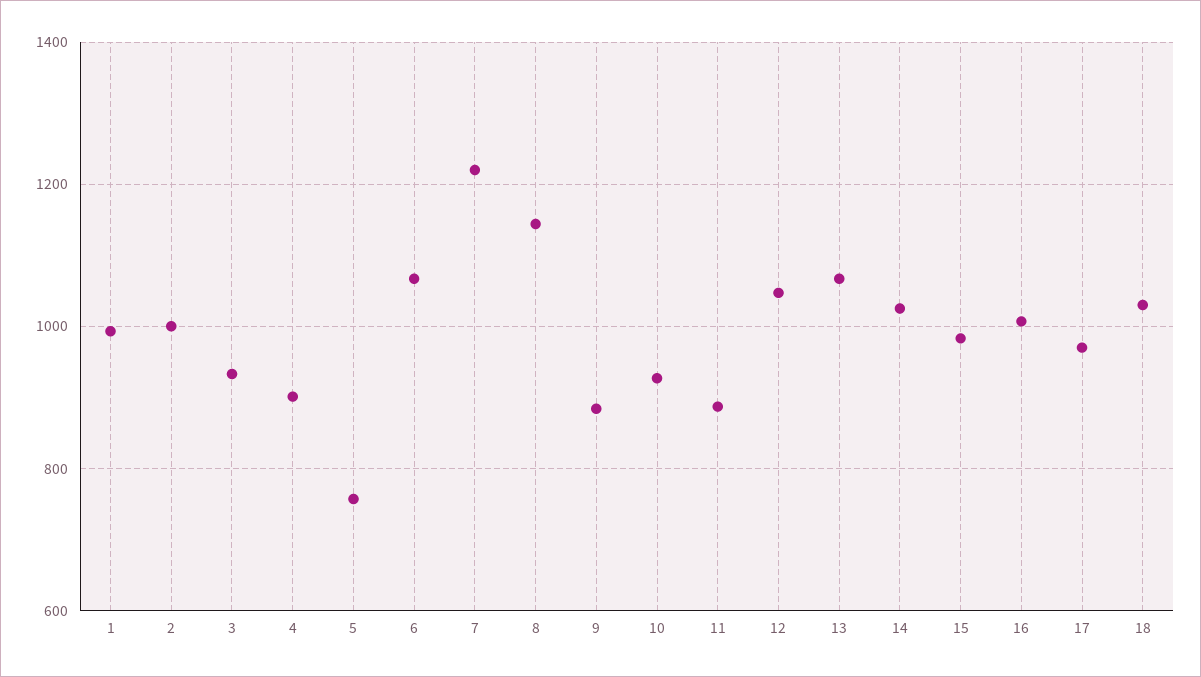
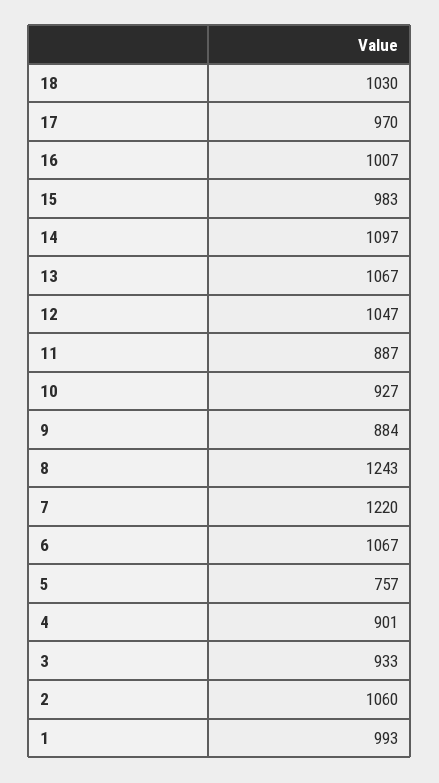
2: 1000 -> 1060
8: 1140 -> 1243
14: 1020 -> 1097

